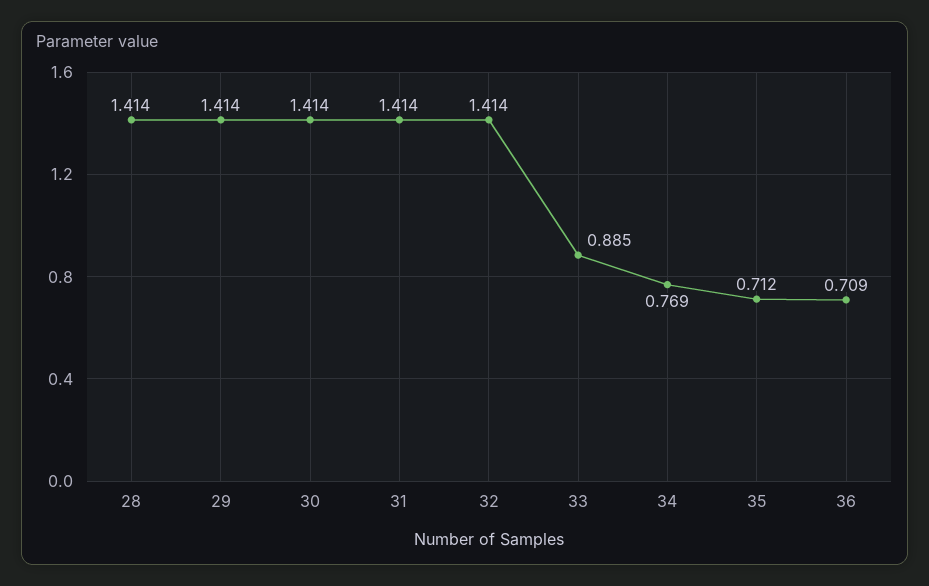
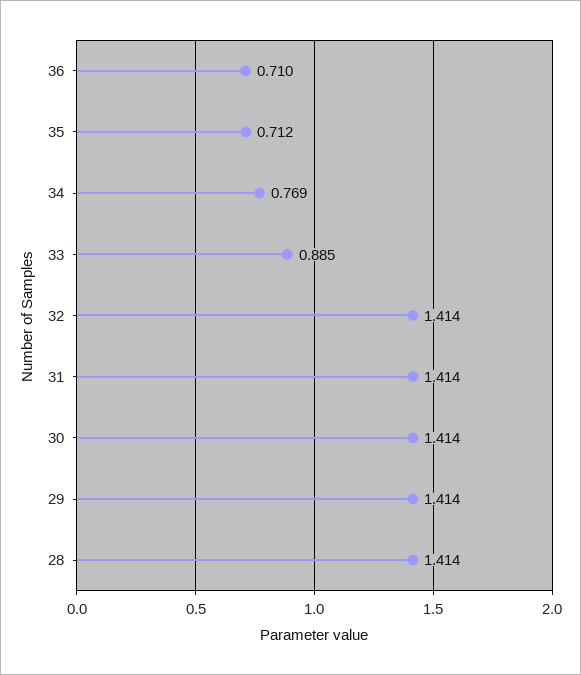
36: 0.709 -> 0.71

